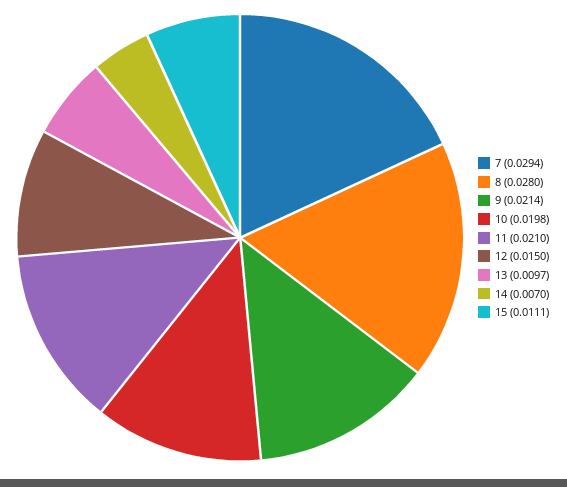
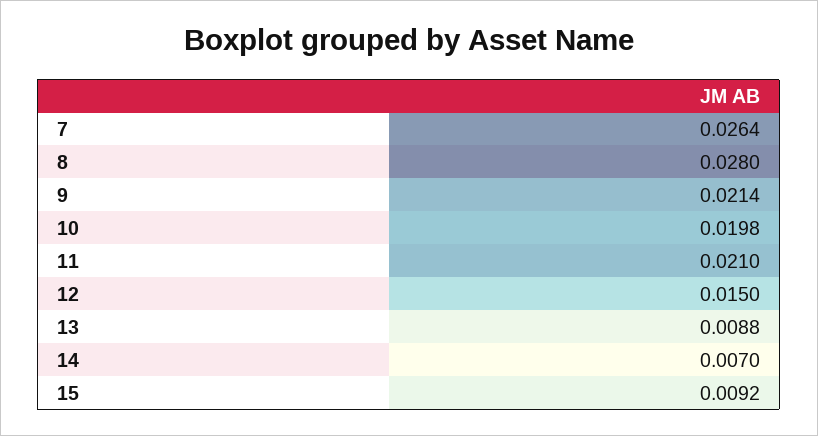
7: 0.0294 -> 0.0264
13: 0.0097 -> 0.0088
15: 0.0111 -> 0.0092

